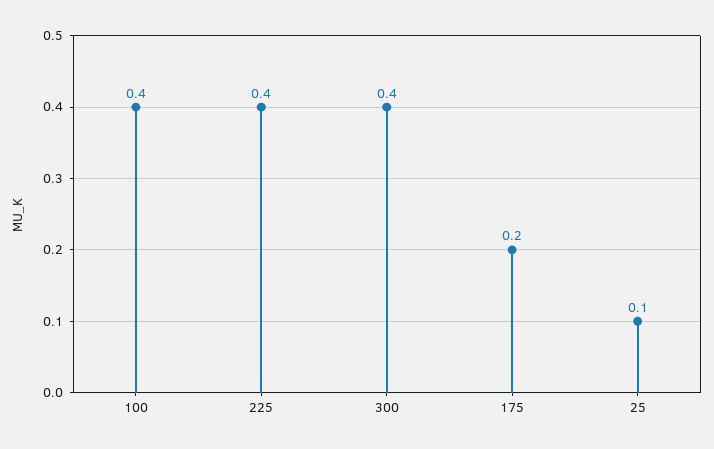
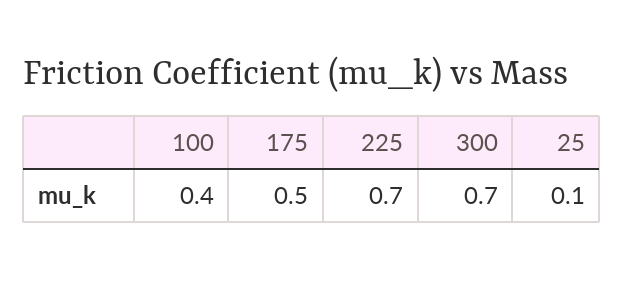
225: 0.4 -> 0.7
300: 0.4 -> 0.7
175: 0.2 -> 0.5

